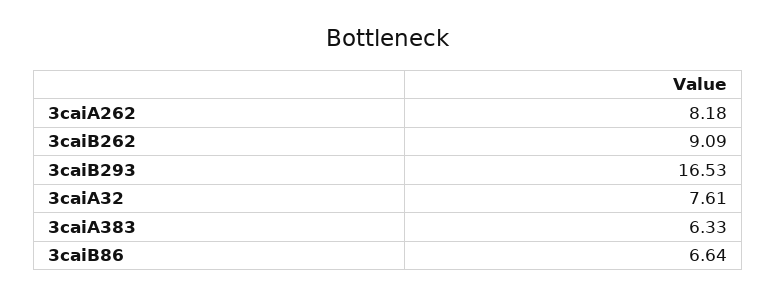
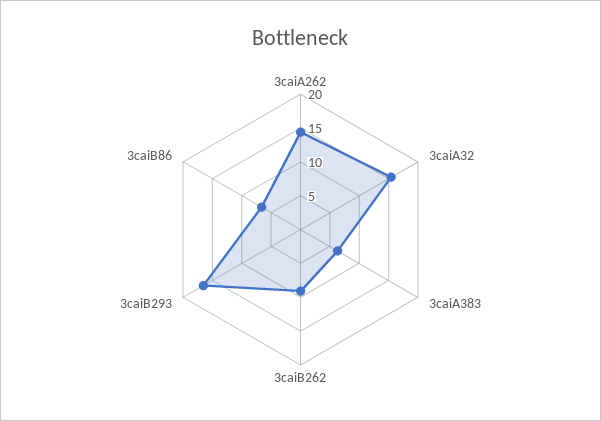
3caiA262: 8.18 -> 15
3caiA32: 7.61 -> 15

